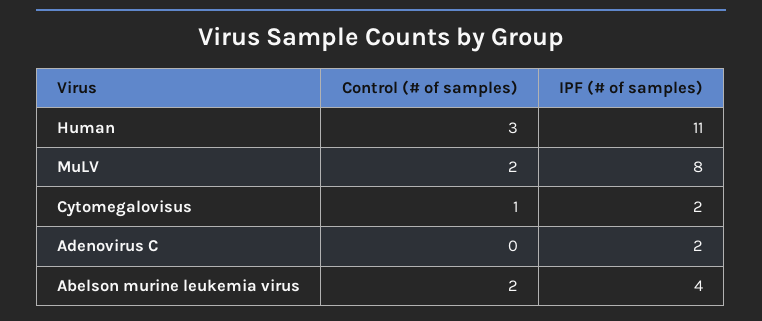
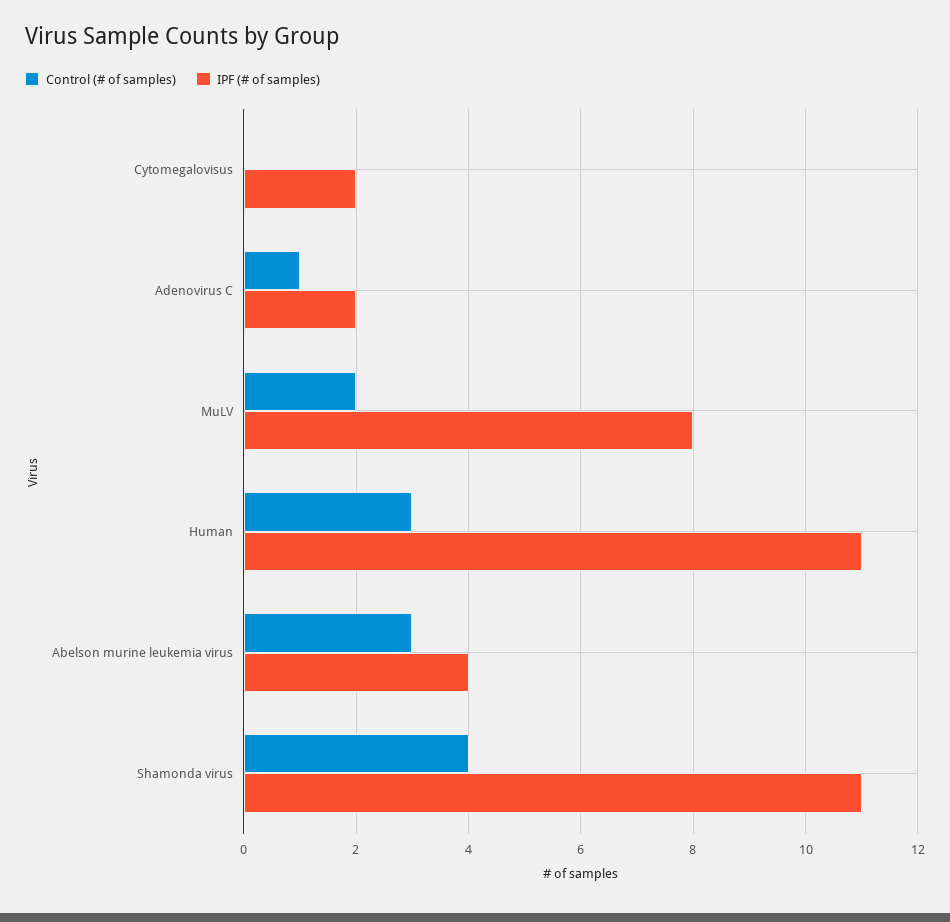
Control (# of samples), Cytomegalovisus: 1 -> 0
Control (# of samples), Adenovirus C: 0 -> 1
Control (# of samples), Abelson murine leukemia virus: 2 -> 3
Control (# of samples), Shamonda virus: none -> 4
IPF (# of samples), Shamonda virus: none -> 11

